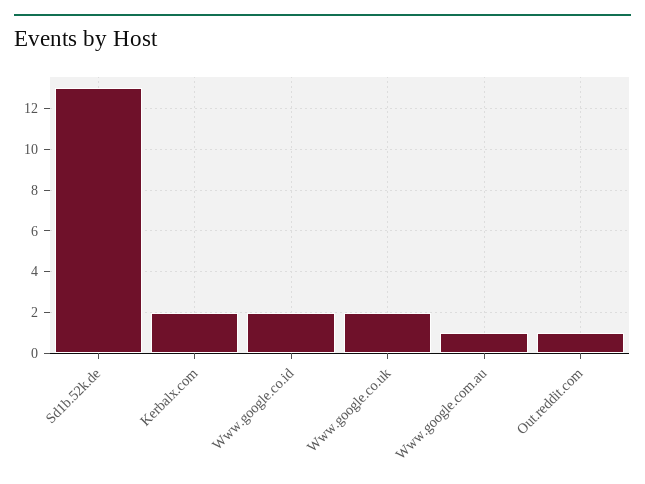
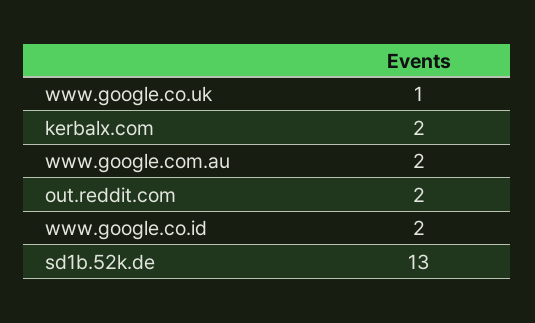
Www.google.co.uk: 2 -> 1
Www.google.com.au: 1 -> 2
Out.reddit.com: 1 -> 2

